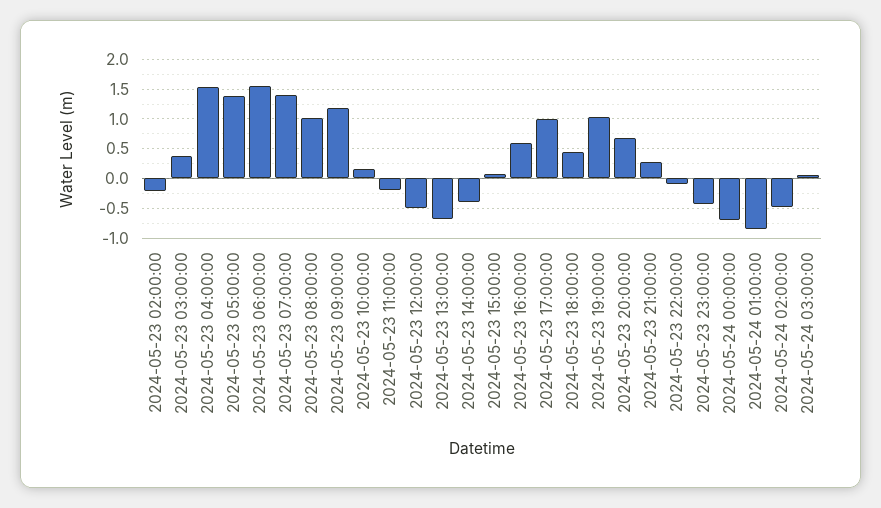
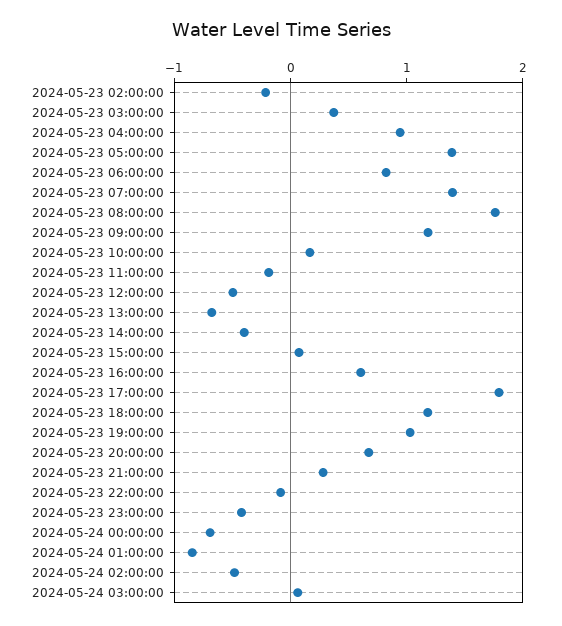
2024-05-23 04:00:00: 1.5 -> 1
2024-05-23 06:00:00: 1.5 -> 0.8
2024-05-23 08:00:00: 1 -> 1.8
2024-05-23 17:00:00: 1 -> 1.8
2024-05-23 18:00:00: 0.5 -> 1.2

